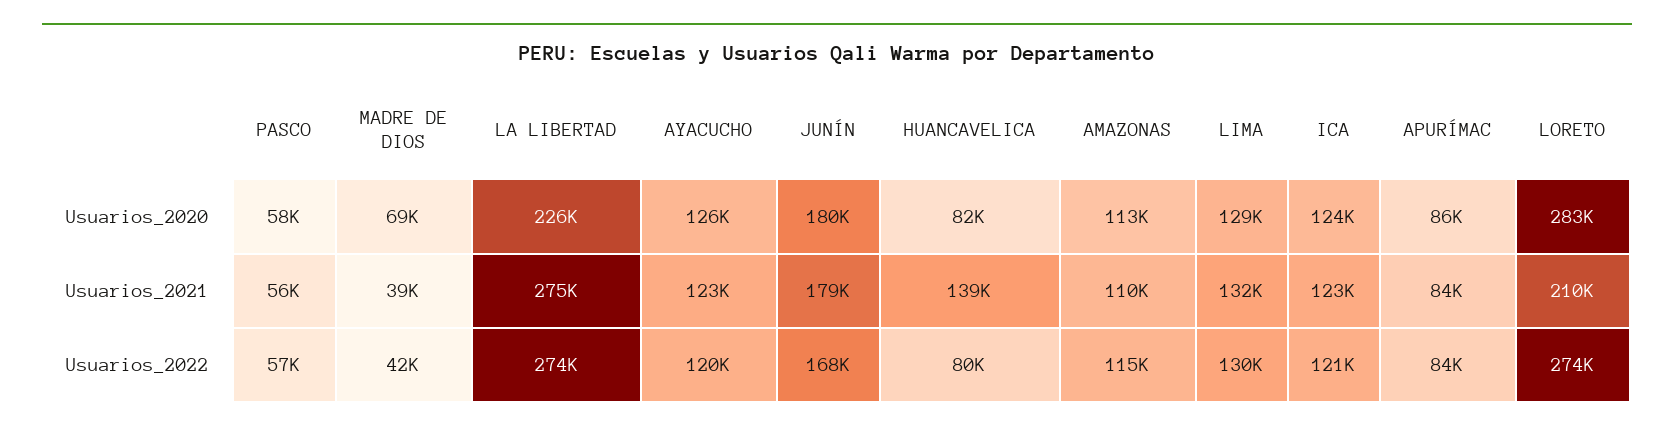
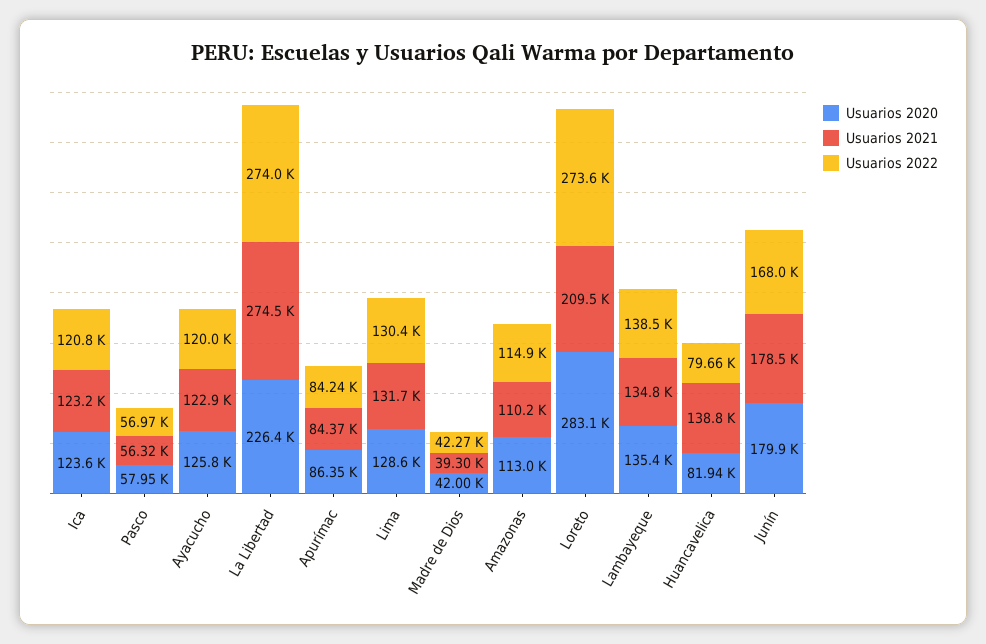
Usuarios_2020, MADRE DE DIOS: 69000 -> 42000
Usuarios_2020, Lambayeque: none -> 135400
Usuarios_2021, Lambayeque: none -> 134800
Usuarios_2022, Lambayeque: none -> 138500

